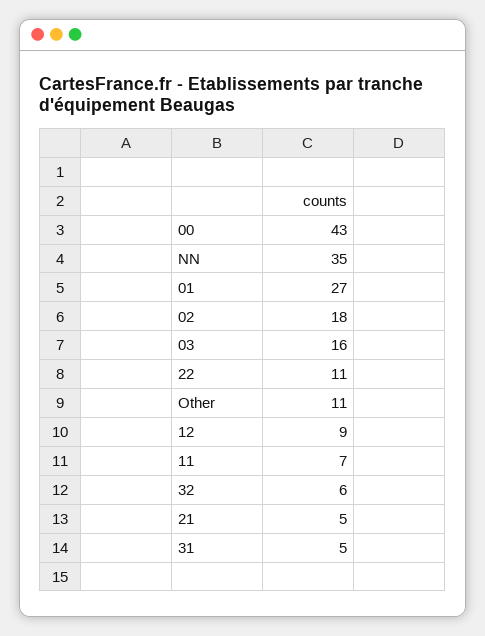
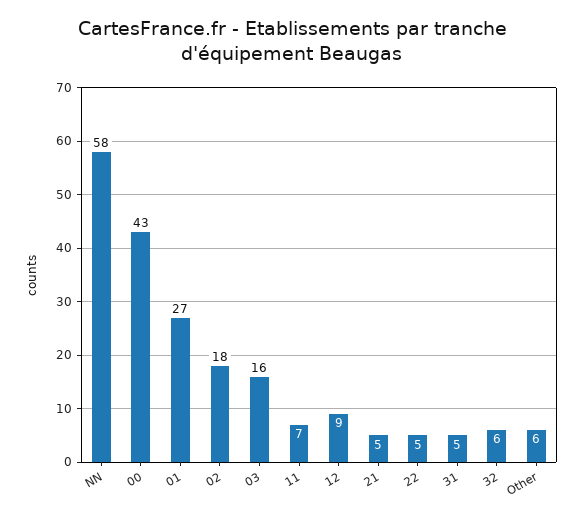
NN: 35 -> 58
22: 11 -> 5
Other: 11 -> 6

